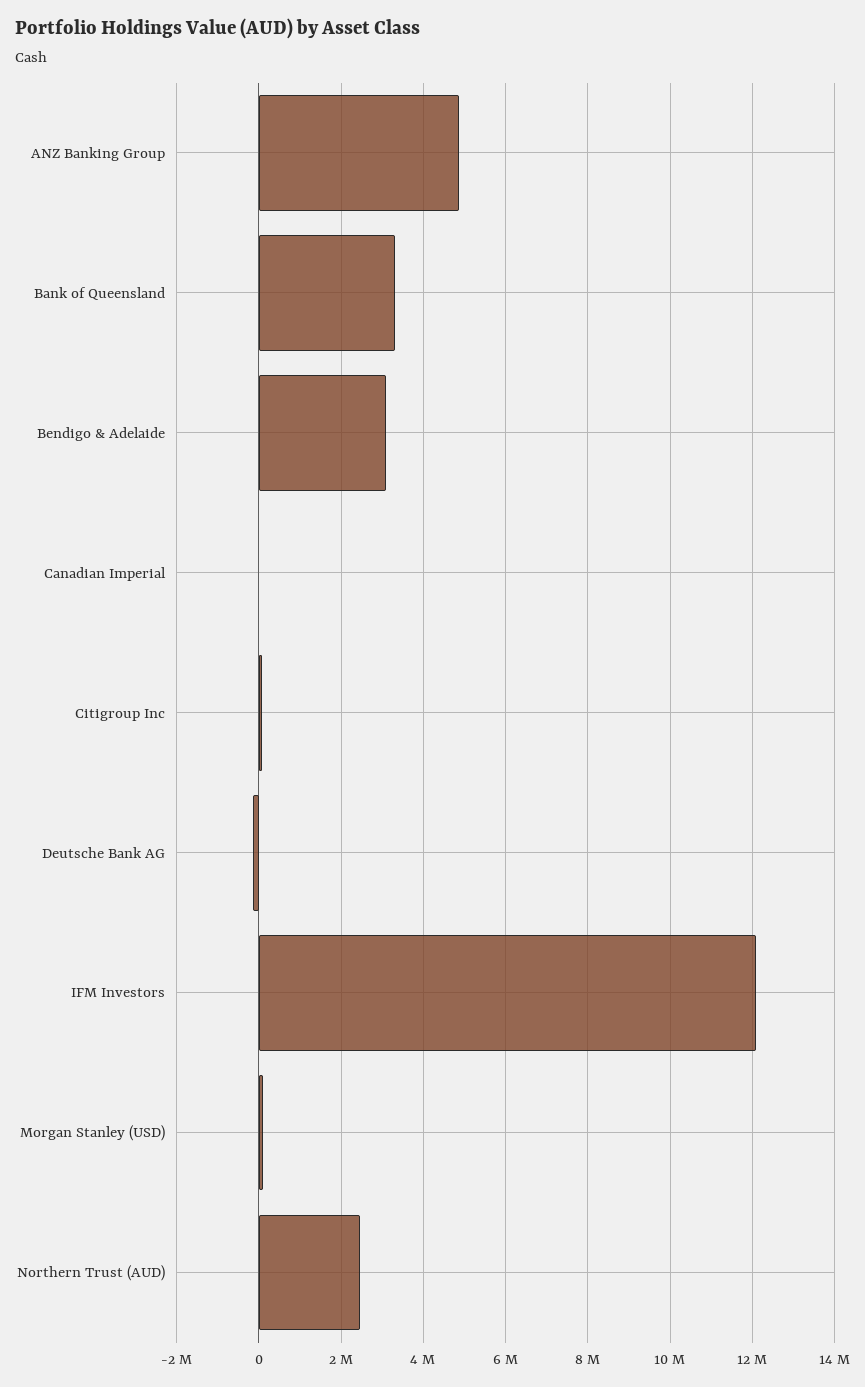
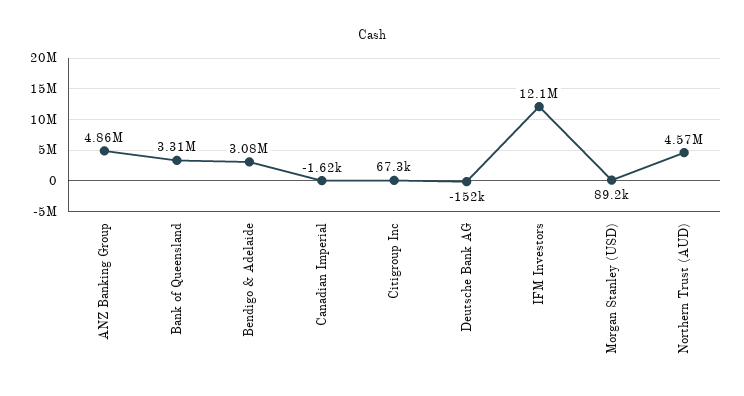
Northern Trust (AUD): 2400000 -> 4570000

